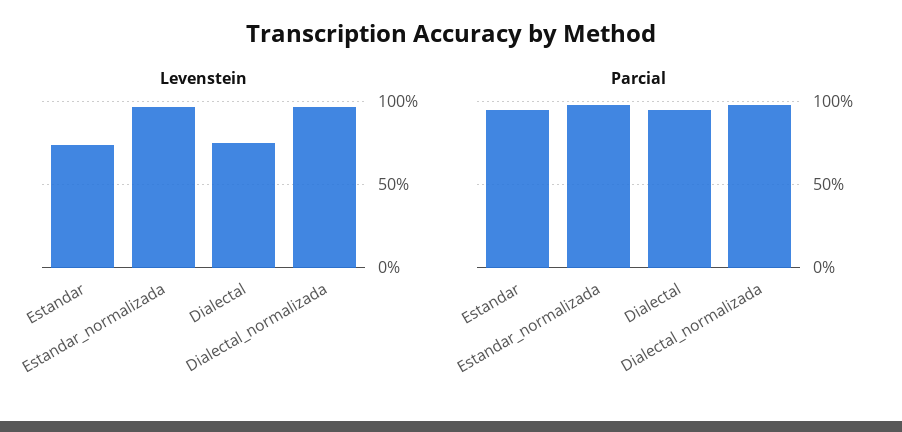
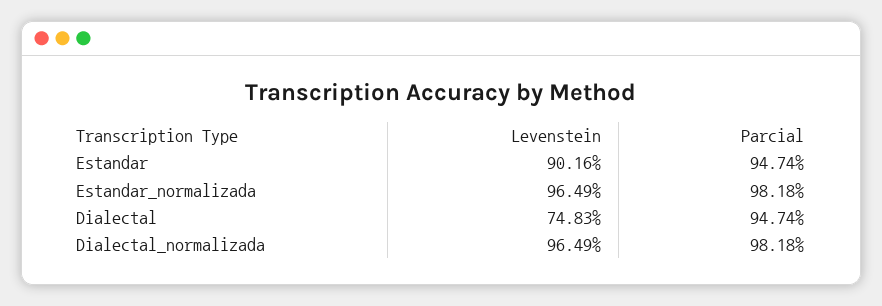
Levenstein, Estandar: 75 -> 90.16

